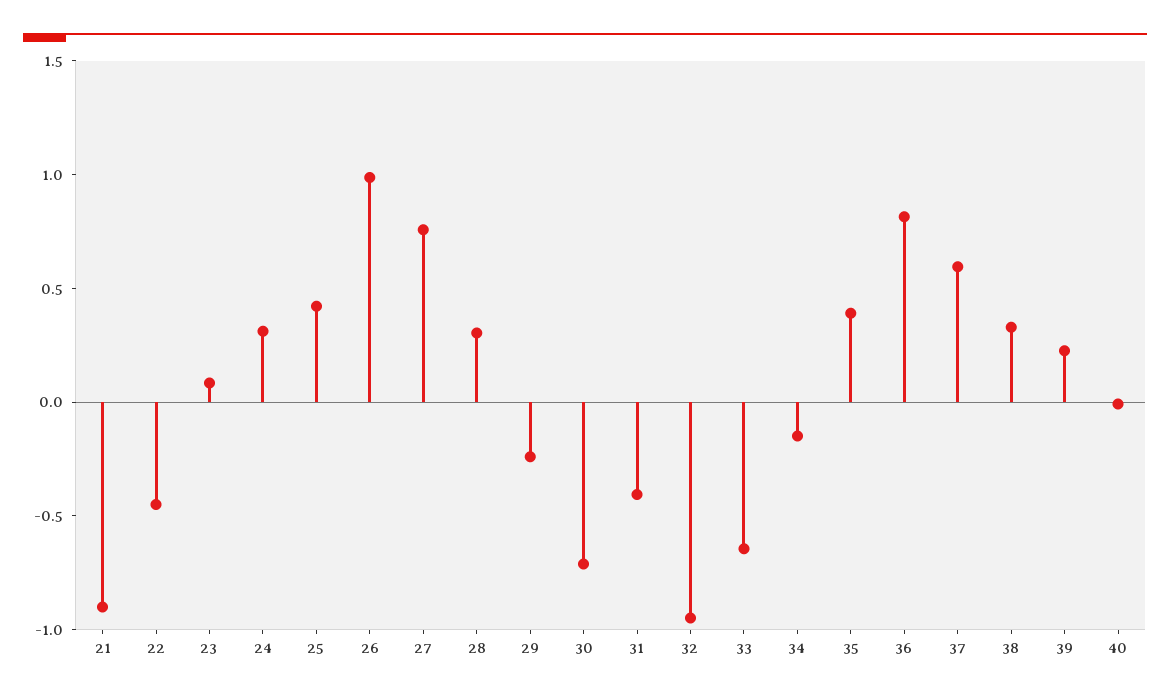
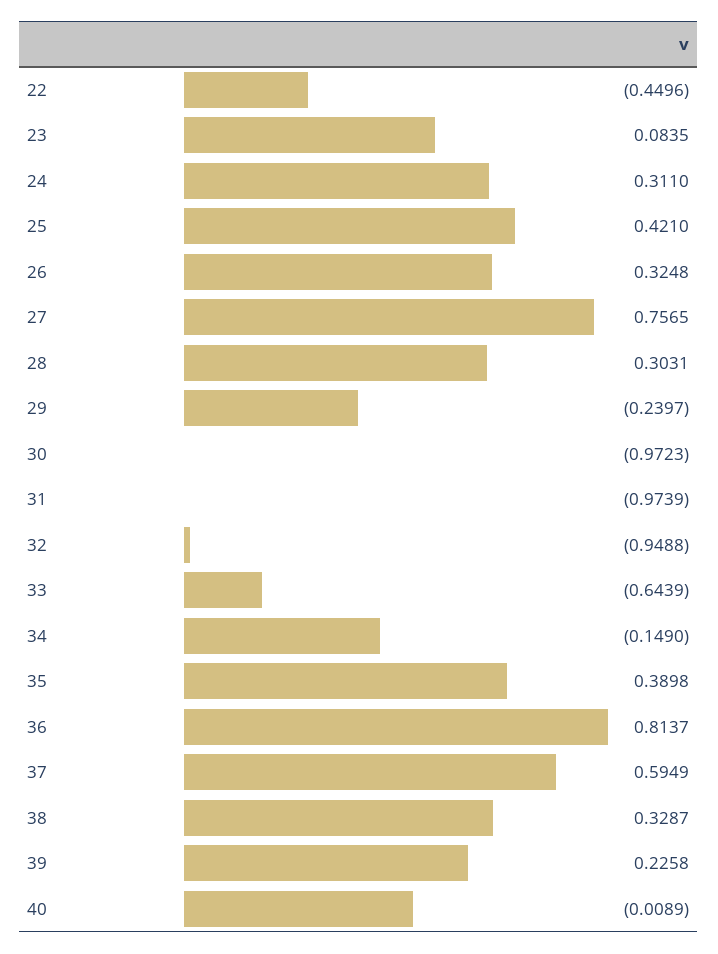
21: -0.9 -> none
26: 1 -> 0.3248
30: -0.7 -> -0.9723
31: -0.4 -> -0.9739

